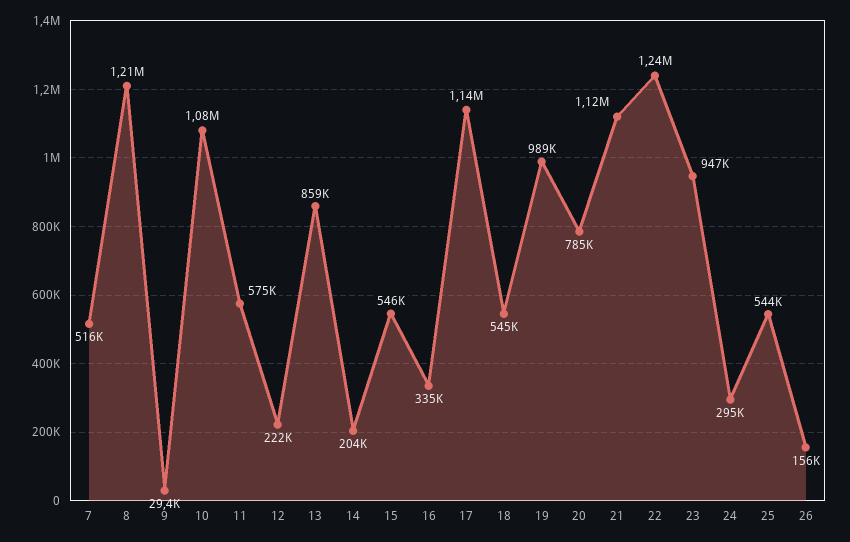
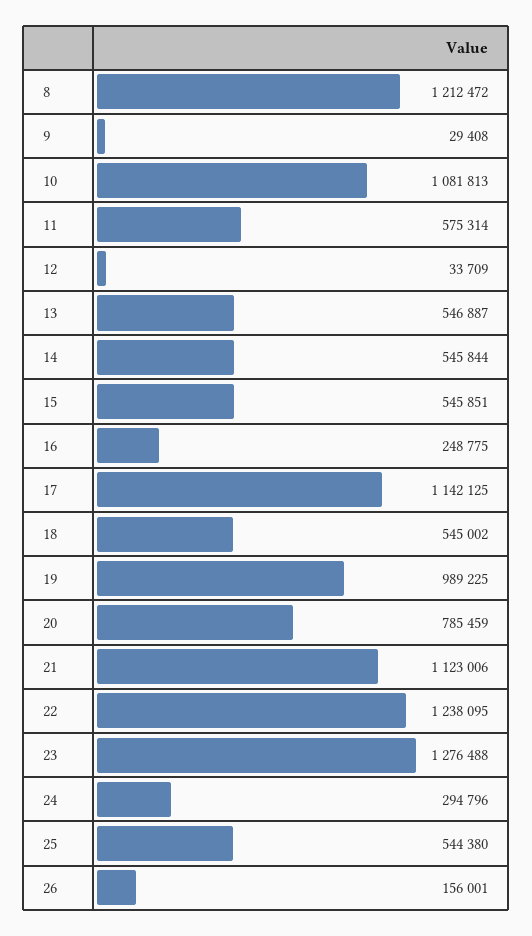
7: 516000 -> none
12: 222000 -> 33709
13: 859000 -> 546887
14: 204000 -> 545844
16: 335000 -> 248775
23: 947000 -> 1276488

